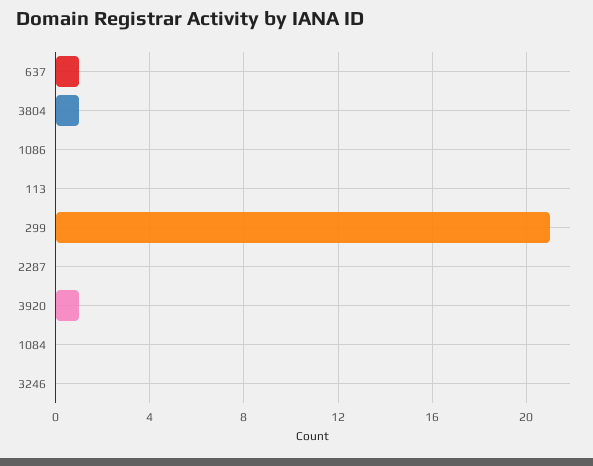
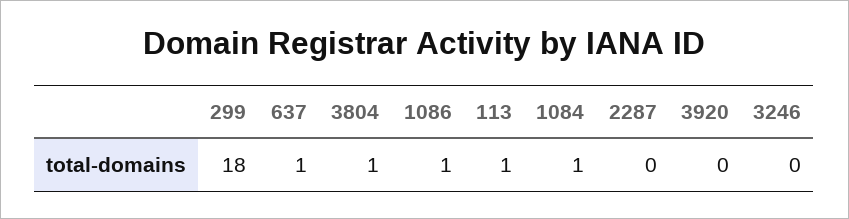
1086: 0 -> 1
113: 0 -> 1
299: 21 -> 18
3920: 1 -> 0
1084: 0 -> 1

